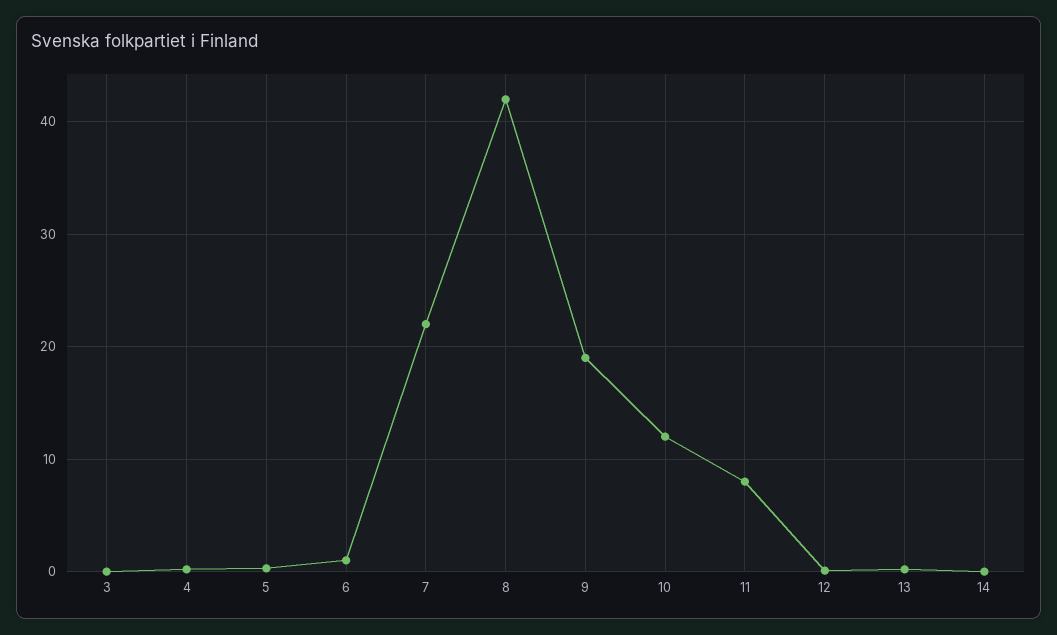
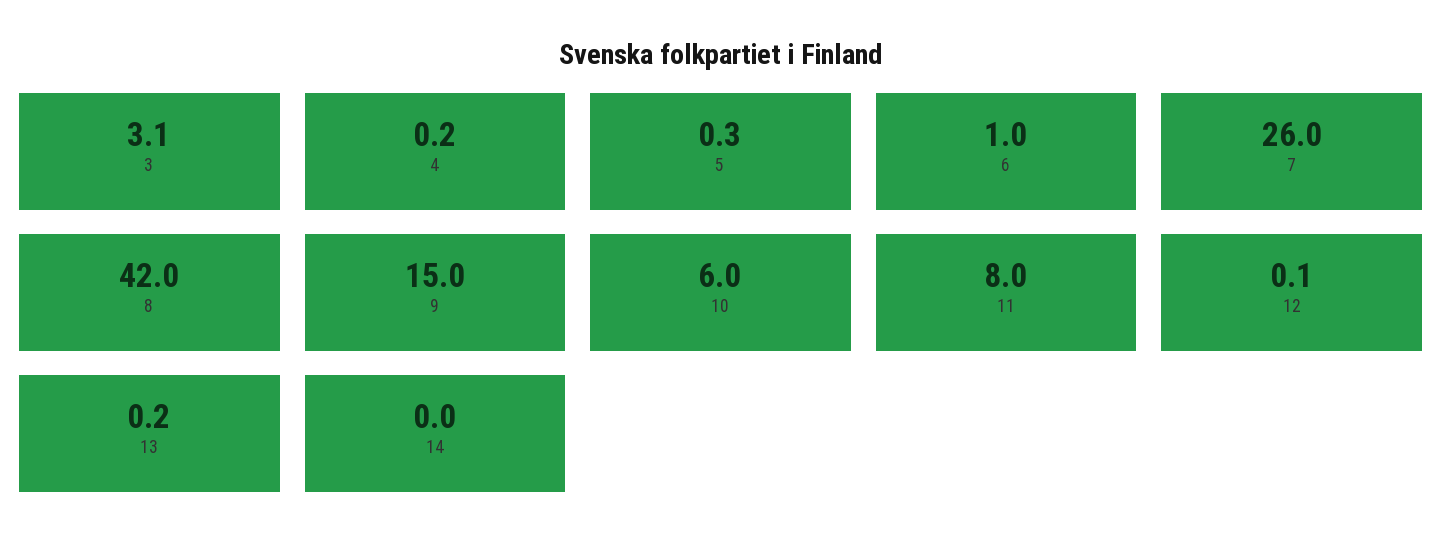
3: 0 -> 3.1
7: 22 -> 26
9: 19 -> 15
10: 12 -> 6

